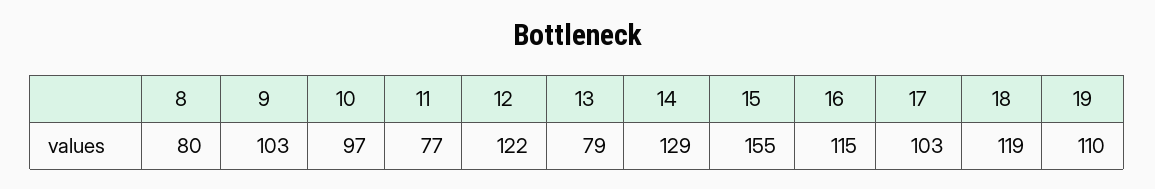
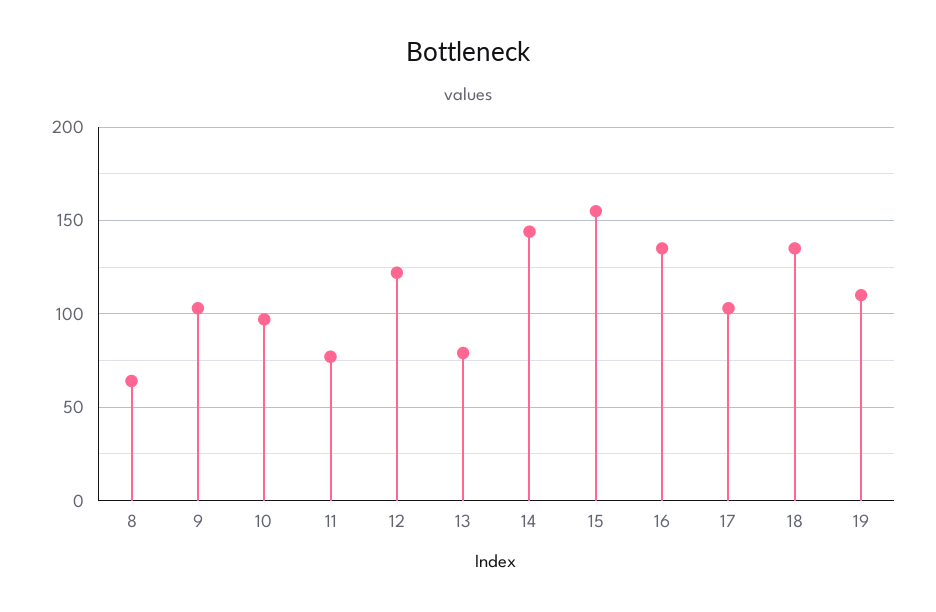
8: 80 -> 65
14: 129 -> 145
16: 115 -> 135
18: 119 -> 135

